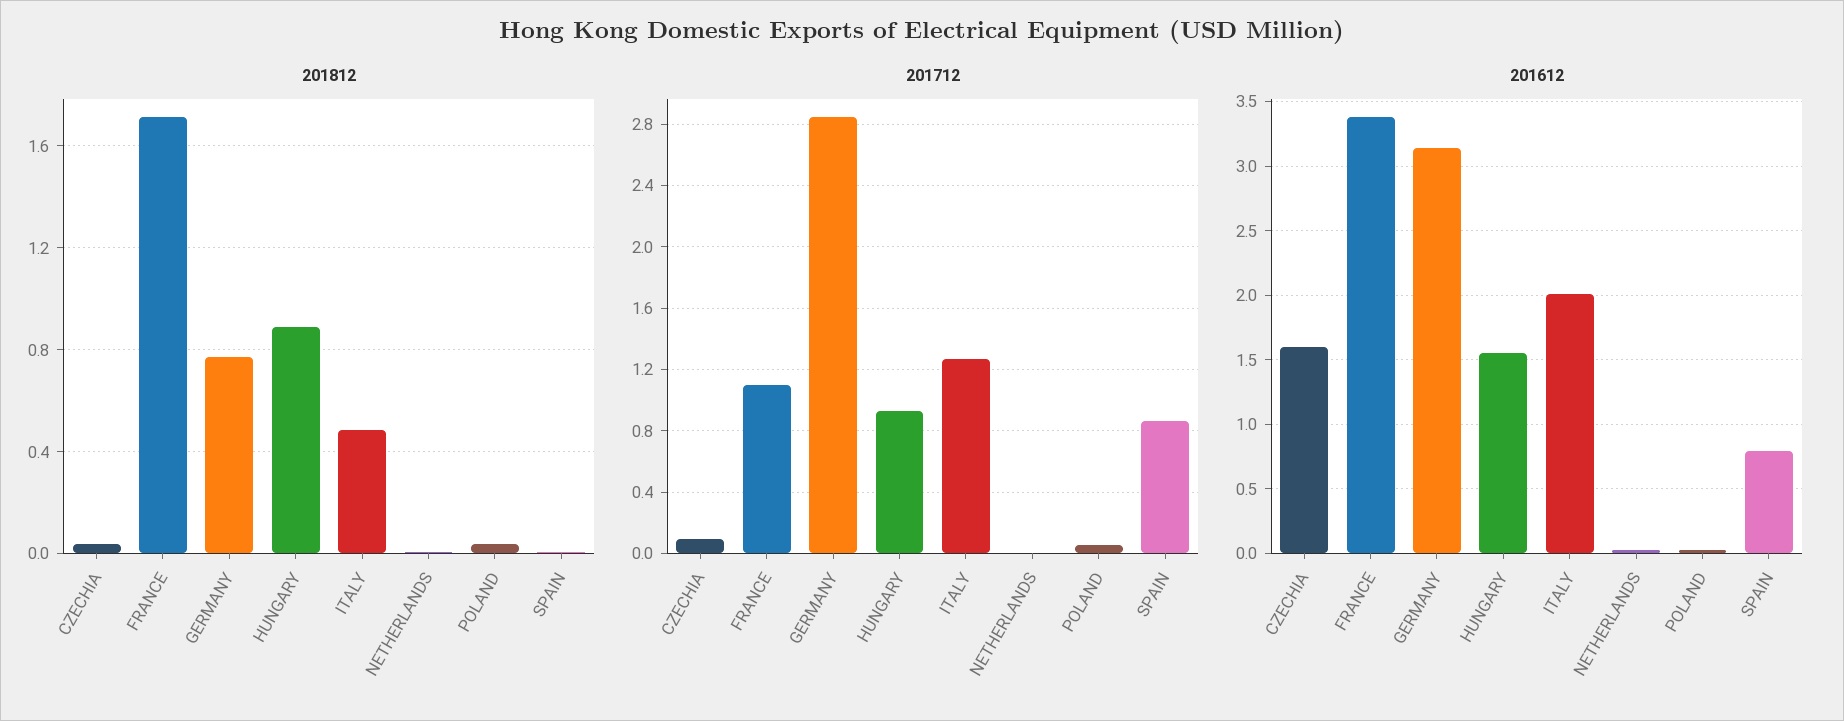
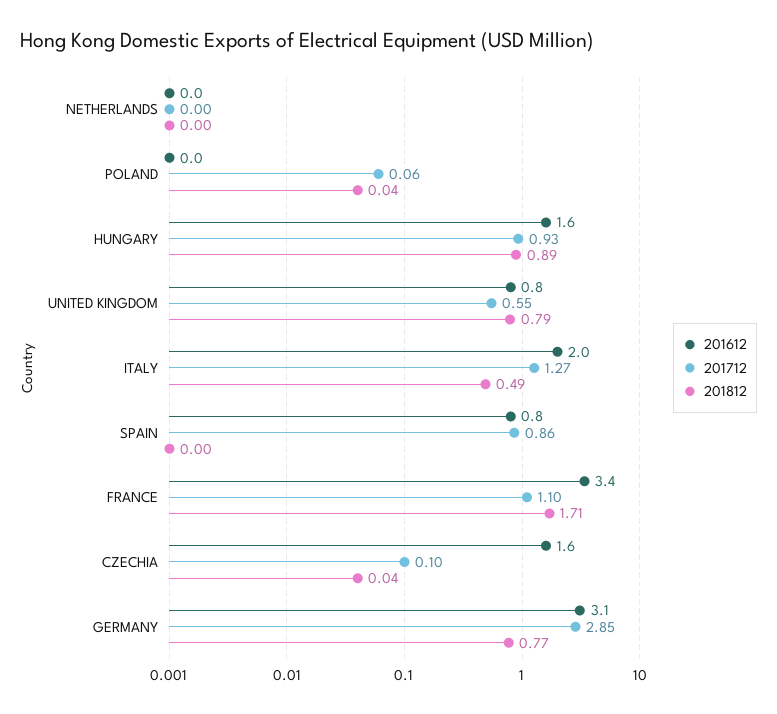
201612, UNITED KINGDOM: none -> 0.8
201712, UNITED KINGDOM: none -> 0.55
201812, UNITED KINGDOM: none -> 0.79

